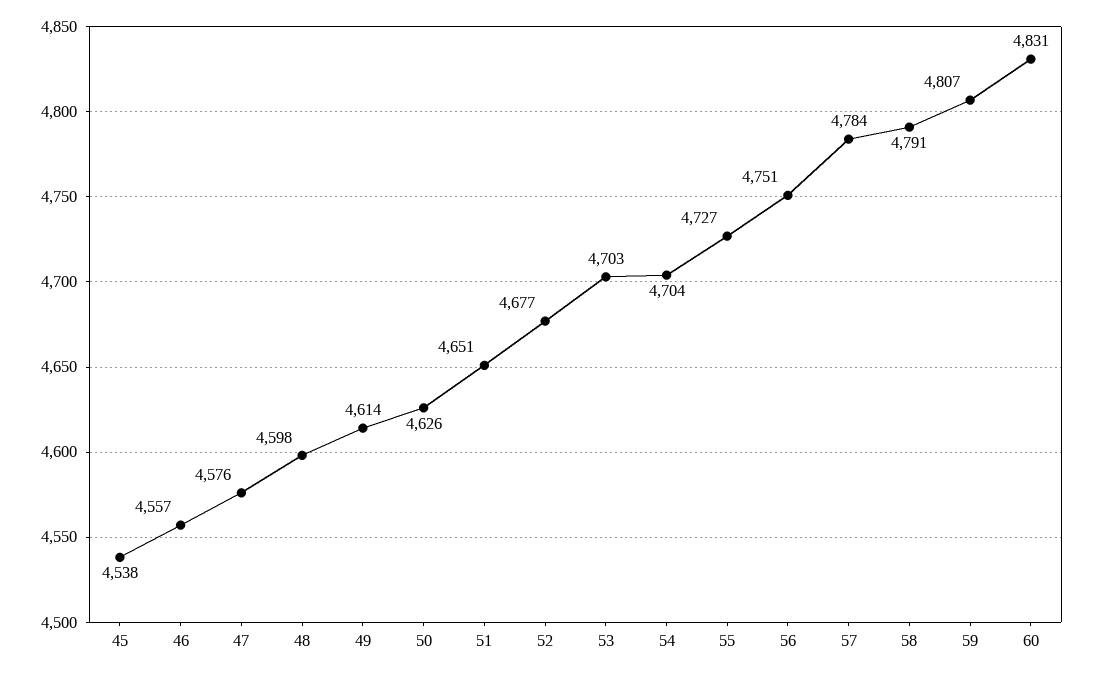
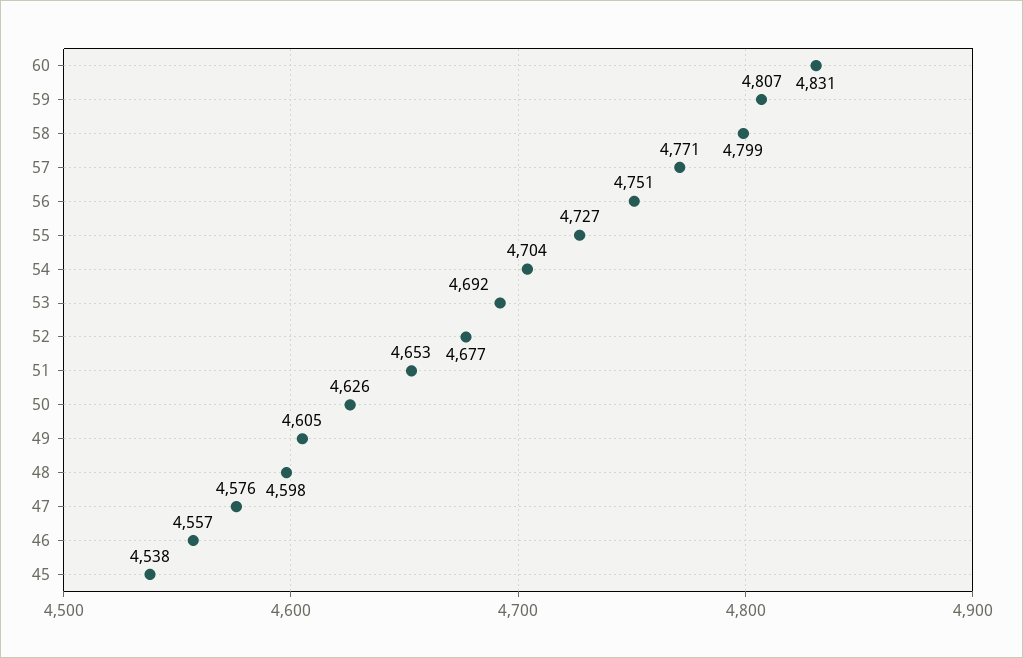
49: 4614 -> 4605
51: 4651 -> 4653
53: 4703 -> 4692
57: 4784 -> 4771
58: 4791 -> 4799

